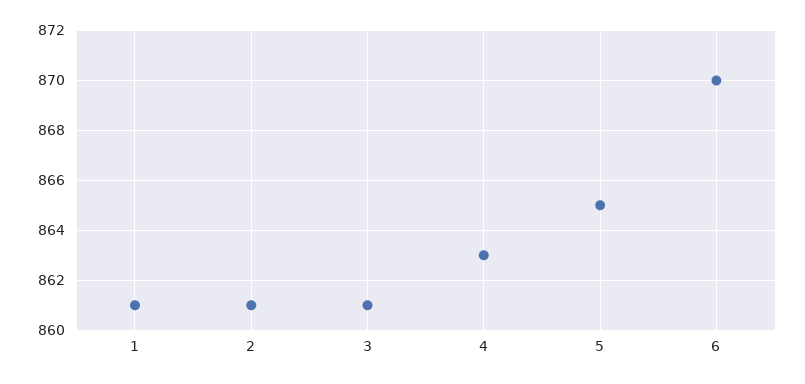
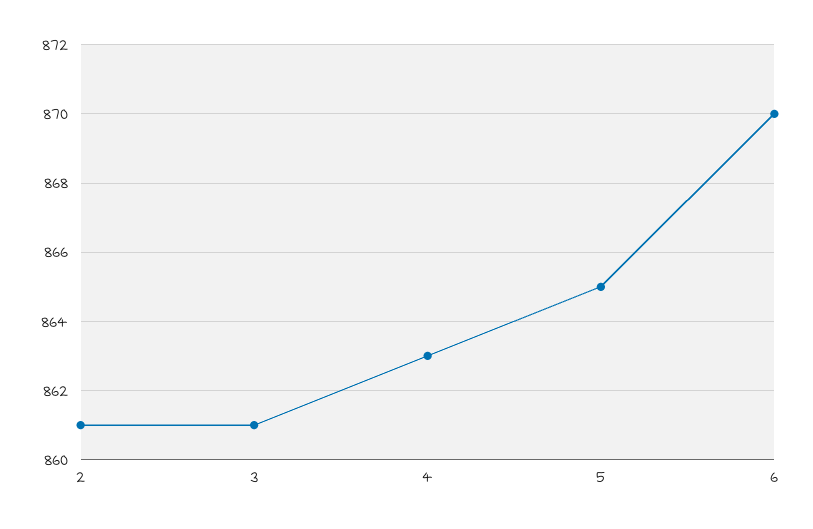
1: 861 -> none

